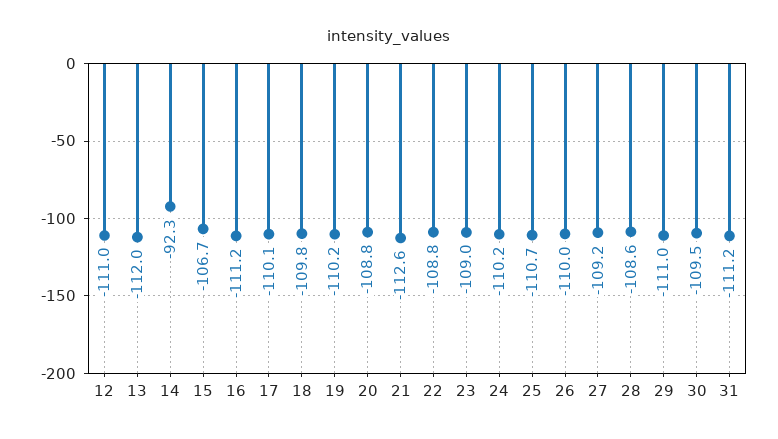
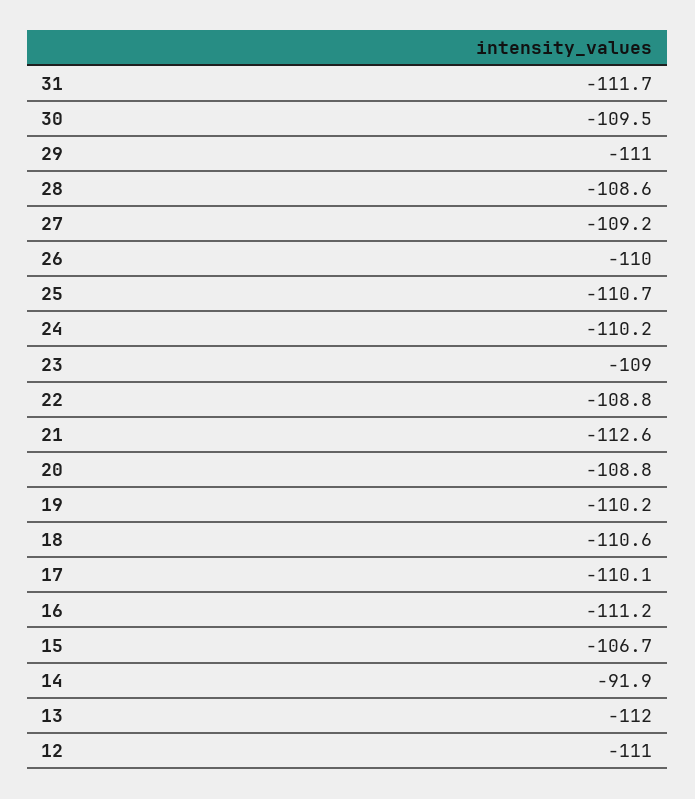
14: -92.3 -> -91.9
18: -109.8 -> -110.6
31: -111.2 -> -111.7

